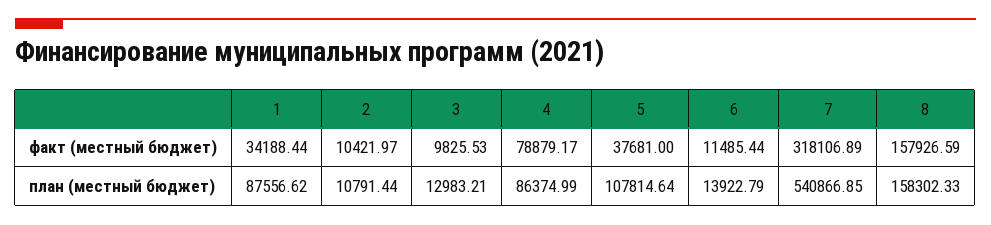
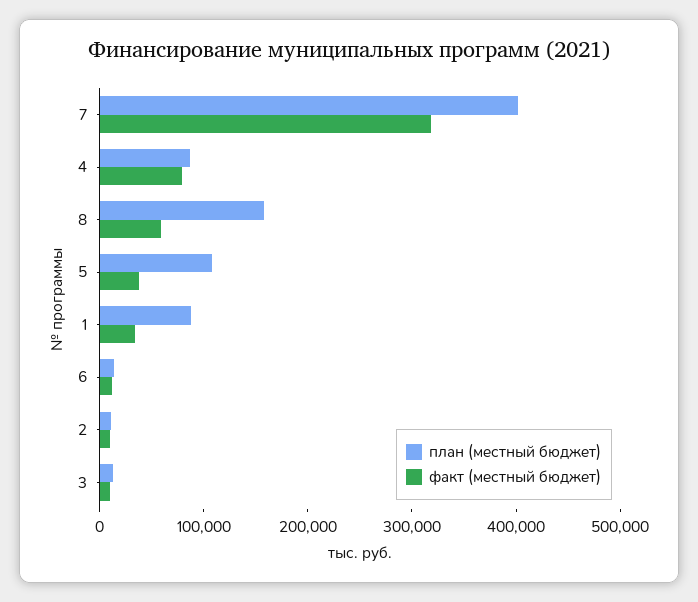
факт (местный бюджет), 8: 157926.59 -> 60000
план (местный бюджет), 7: 540866.85 -> 400000

